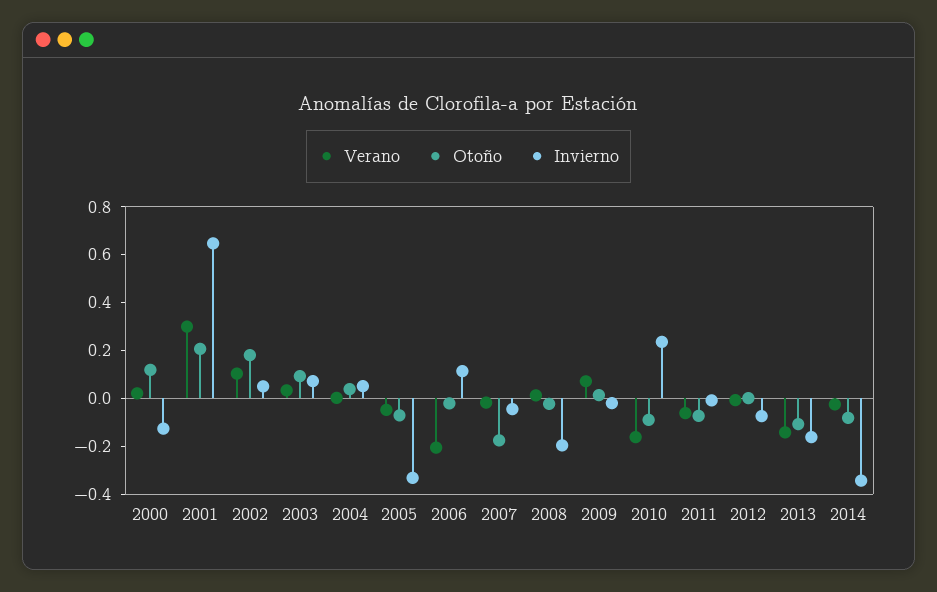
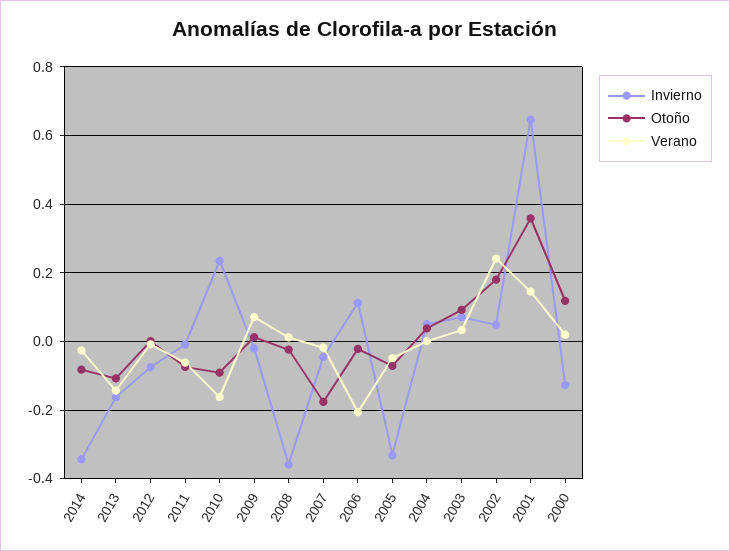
Verano, 2001: 0.3 -> 0.14
Otoño, 2001: 0.2 -> 0.36
Verano, 2002: 0.1 -> 0.24
Invierno, 2008: -0.2 -> -0.36

